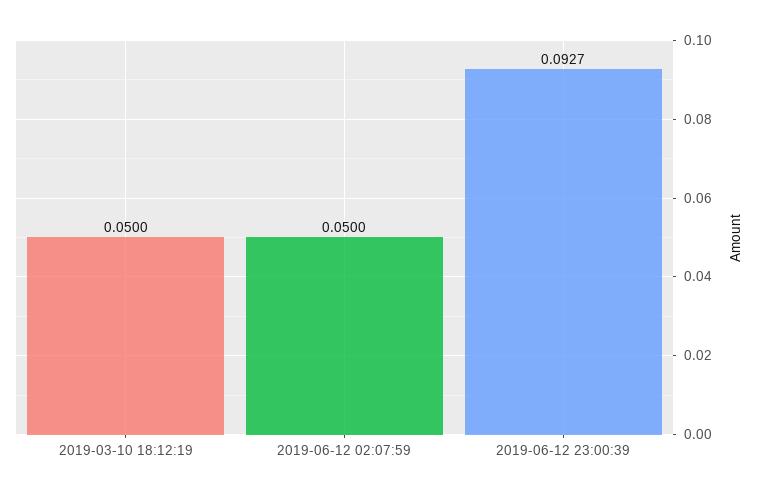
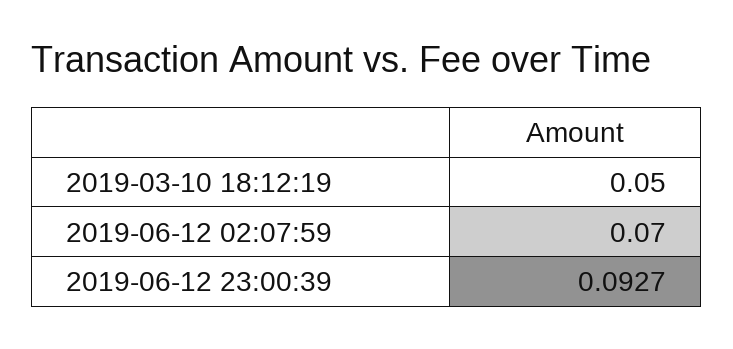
2019-06-12 02:07:59: 0.05 -> 0.07

